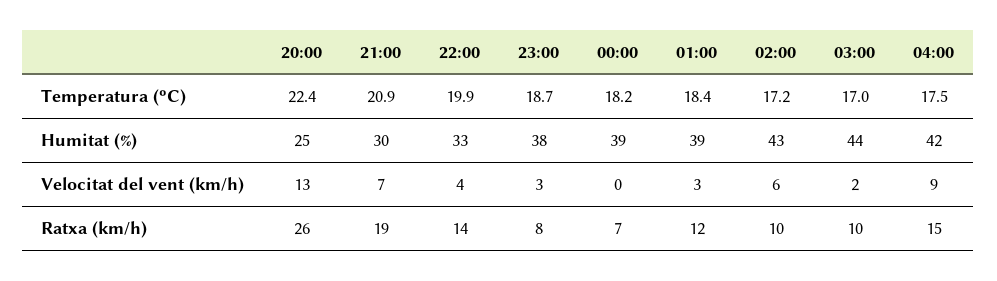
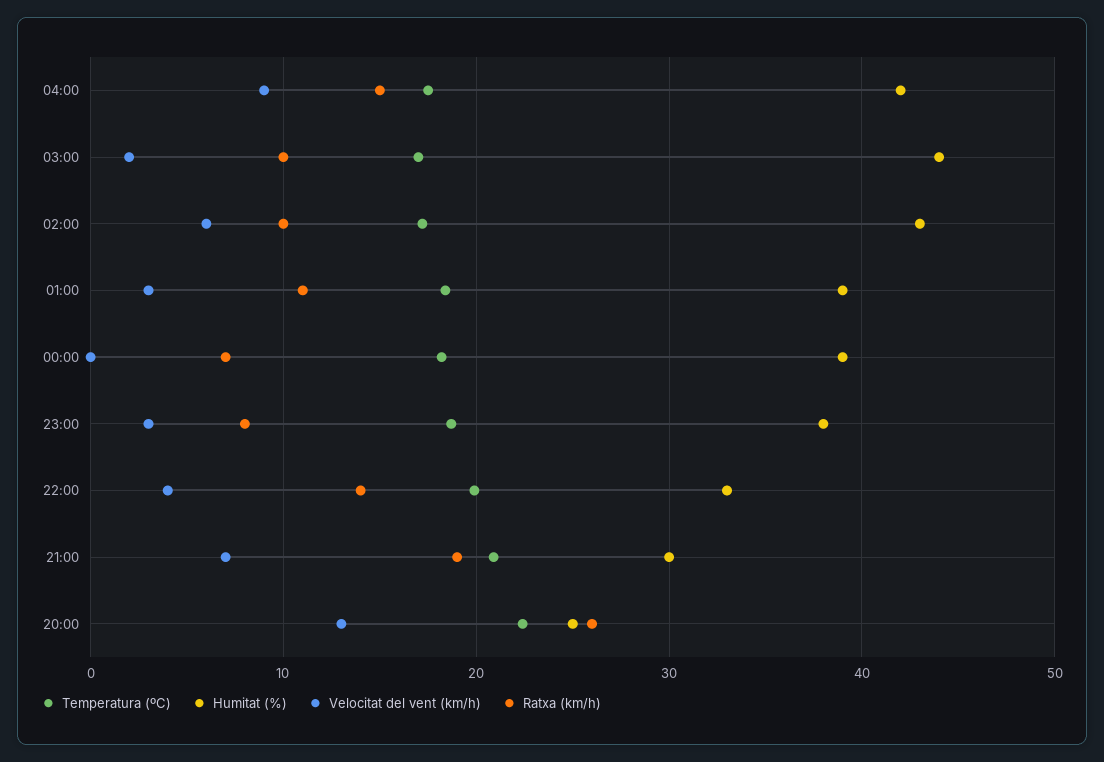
Ratxa (km/h), 01:00: 12 -> 11

